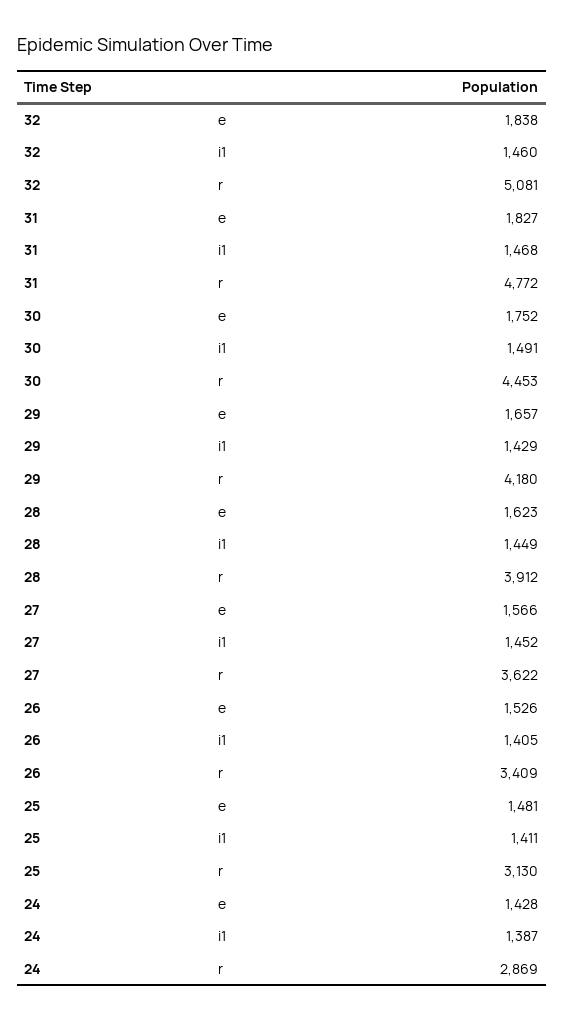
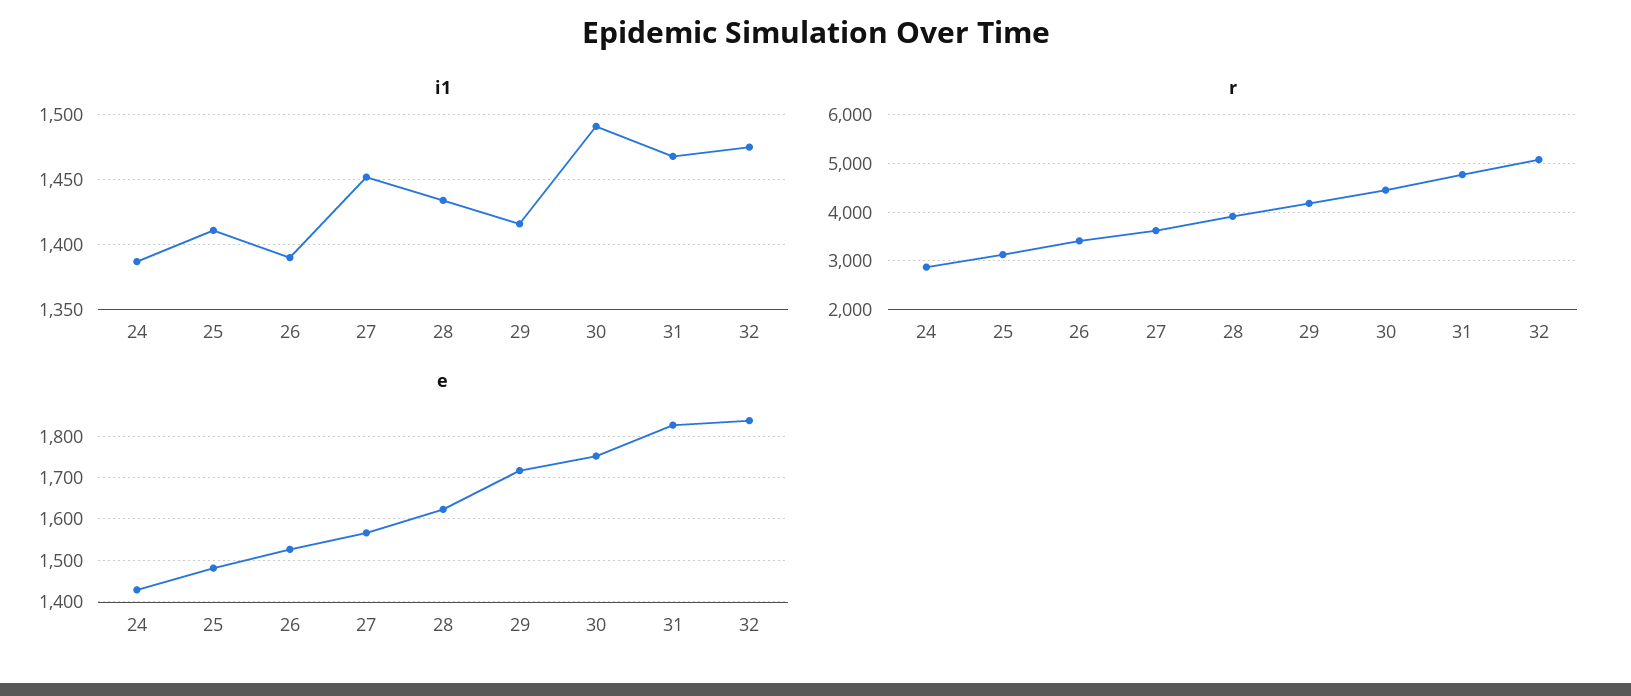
i1, 32: 1460 -> 1475
e, 29: 1657 -> 1720
i1, 29: 1429 -> 1415
i1, 28: 1449 -> 1435
i1, 26: 1405 -> 1390

